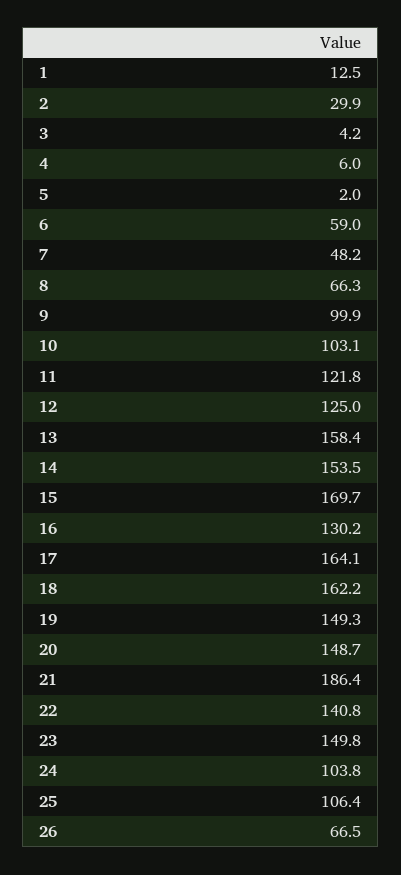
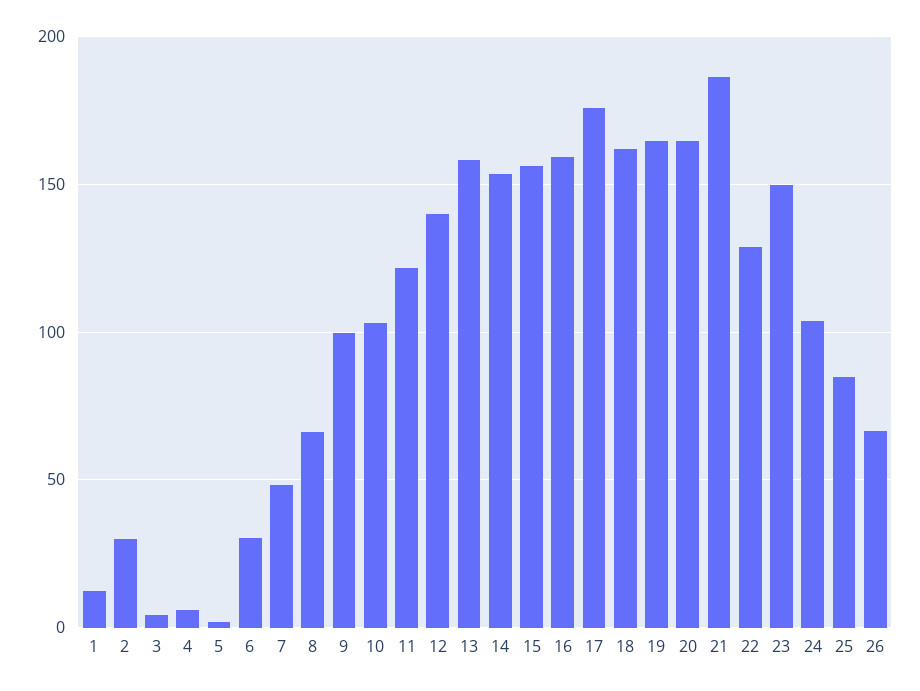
6: 59 -> 30
12: 125 -> 140
15: 169.7 -> 155
16: 130.2 -> 160
17: 164.1 -> 175
19: 149.3 -> 165
20: 148.7 -> 165
22: 140.8 -> 130
25: 106.4 -> 85

